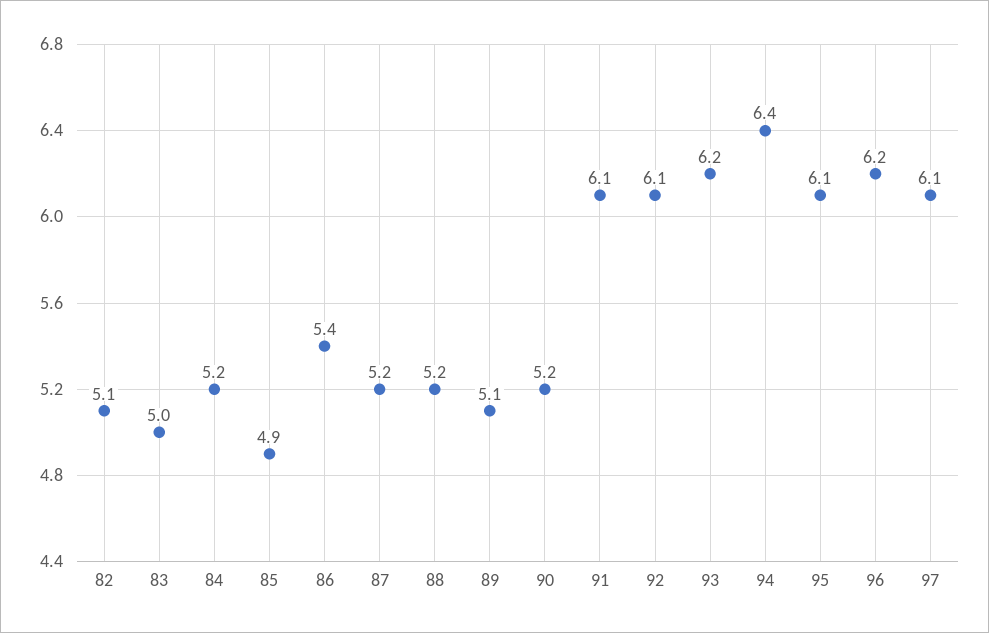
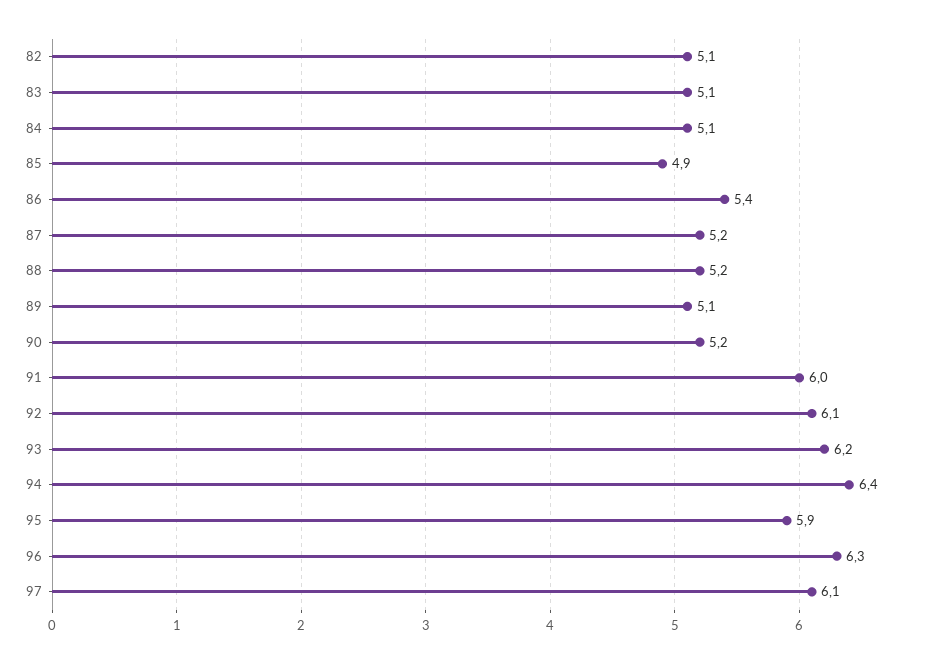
83: 5 -> 5.1
84: 5.2 -> 5.1
91: 6.1 -> 6
95: 6.1 -> 5.9
96: 6.2 -> 6.3

